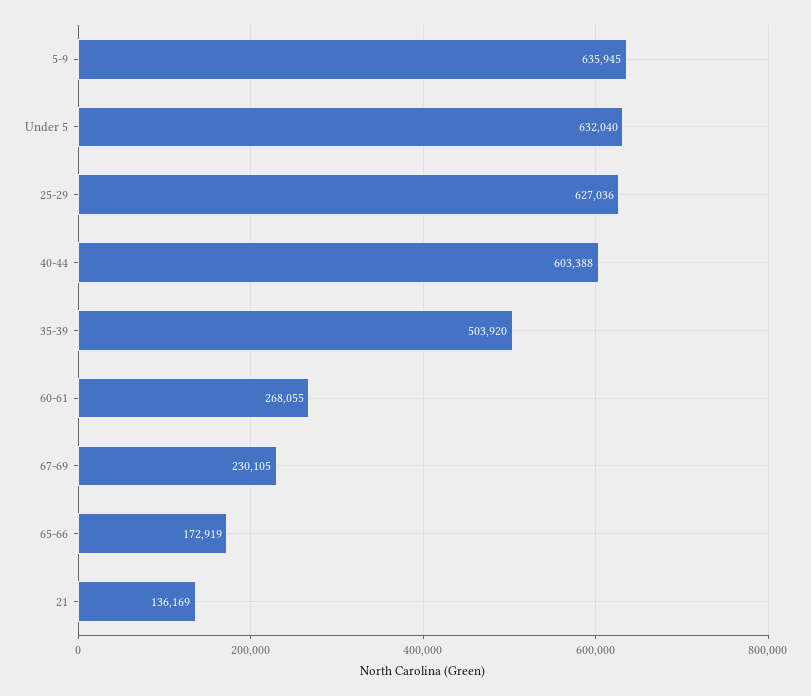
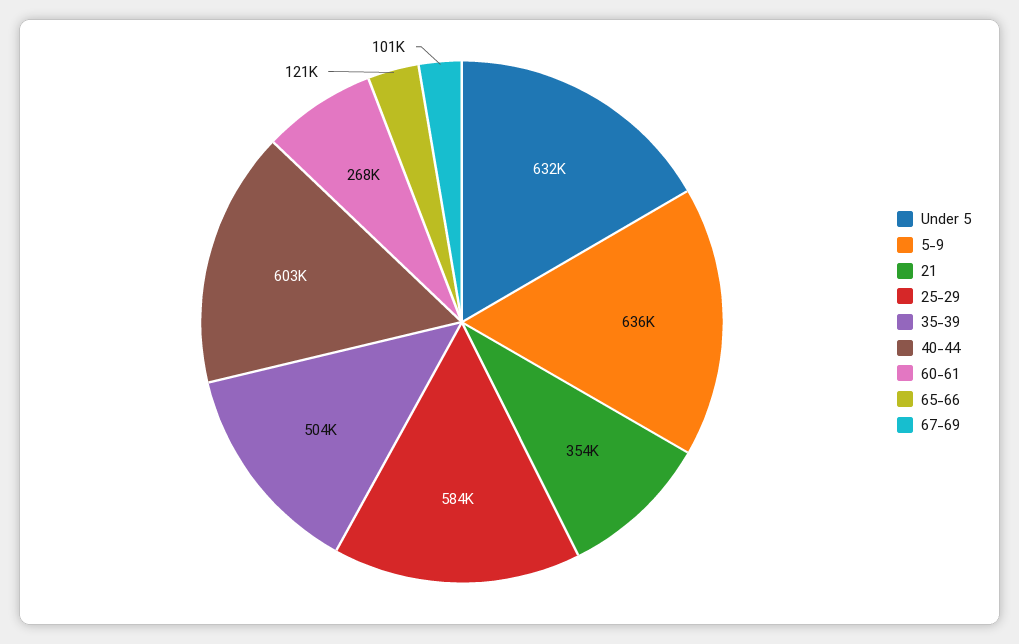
25-29: 627036 -> 584000
67-69: 230105 -> 101000
65-66: 172919 -> 121000
21: 136169 -> 354000

